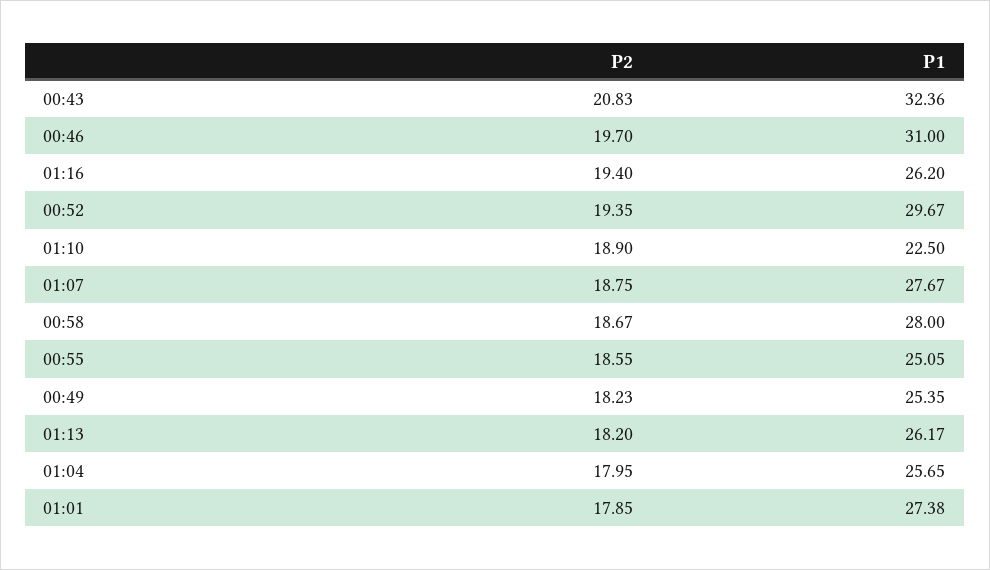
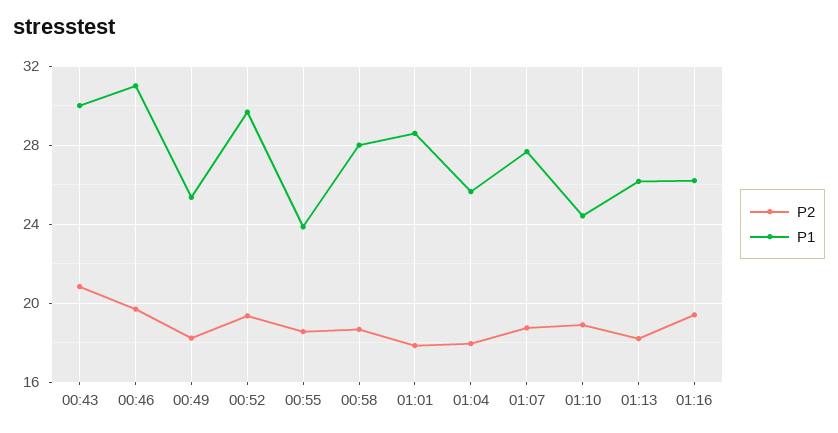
P1, 00:43: 32.36 -> 30
P1, 01:10: 22.5 -> 24.5
P1, 00:55: 25.05 -> 24
P1, 01:01: 27.38 -> 28.5

